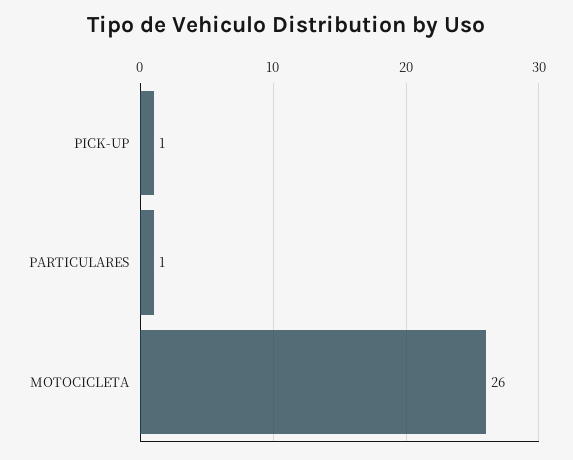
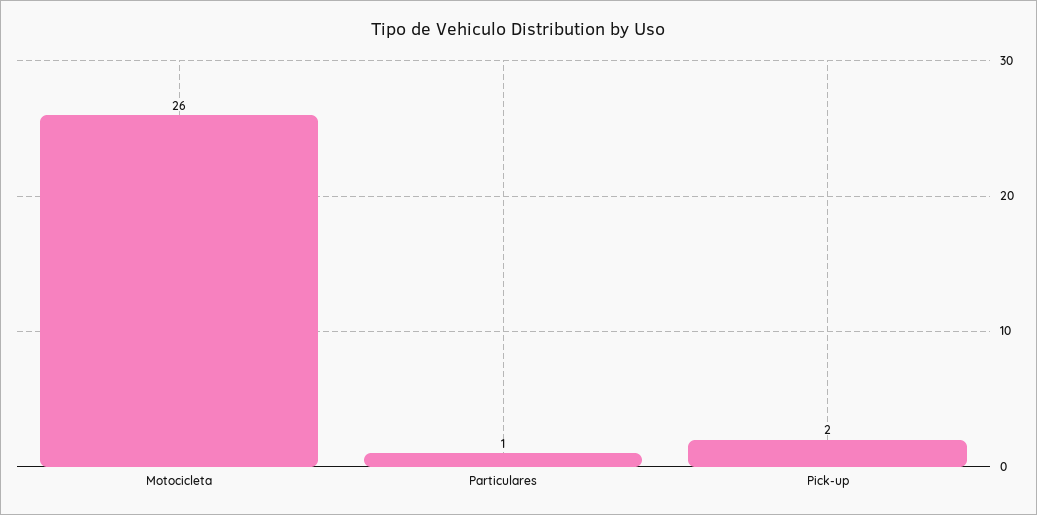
PICK-UP: 1 -> 2

